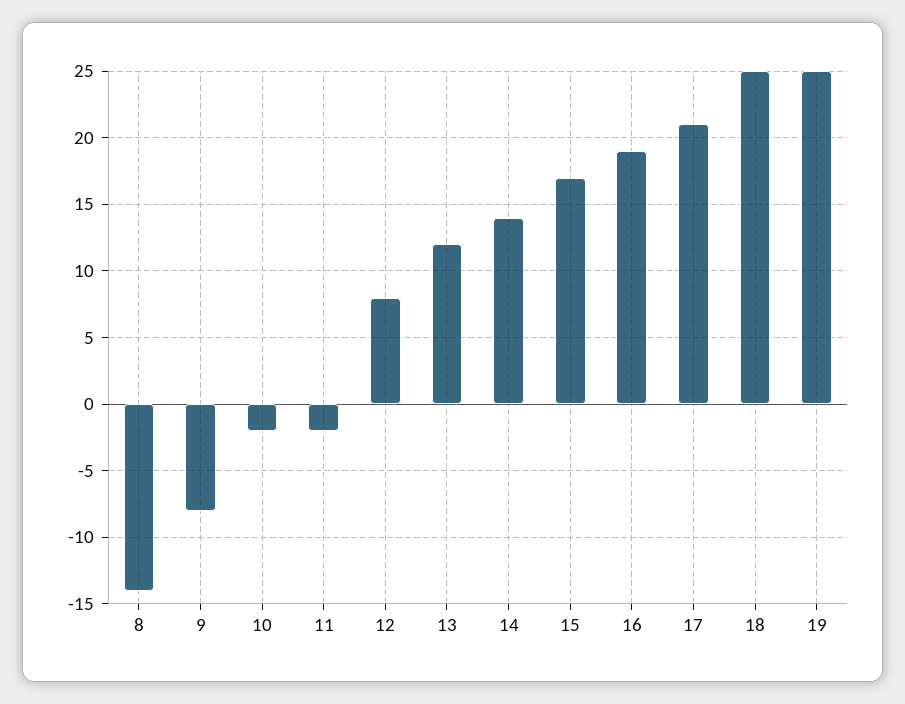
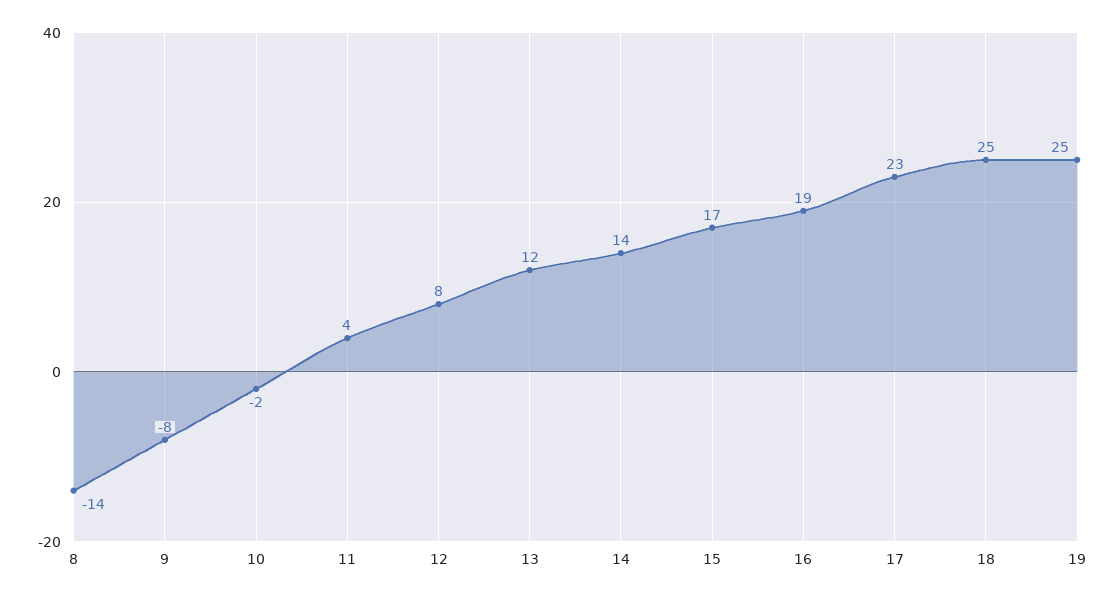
11: -2 -> 4
17: 21 -> 23

